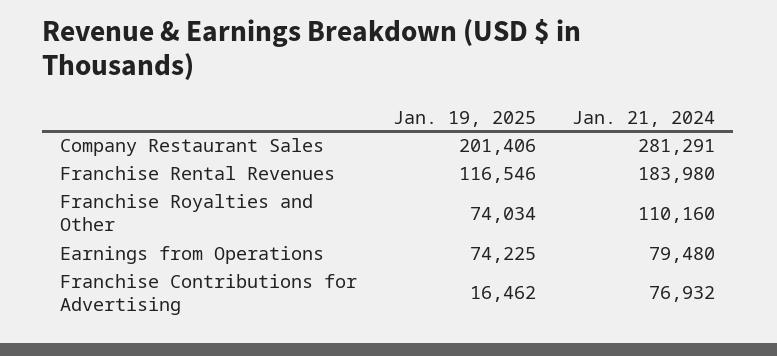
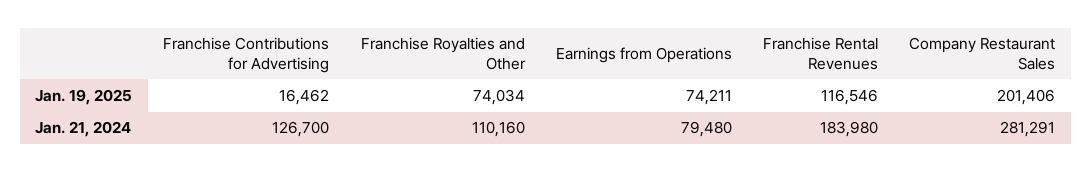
Jan. 19, 2025, Earnings from Operations: 74225 -> 74211
Jan. 21, 2024, Franchise Contributions for Advertising: 76932 -> 126700

